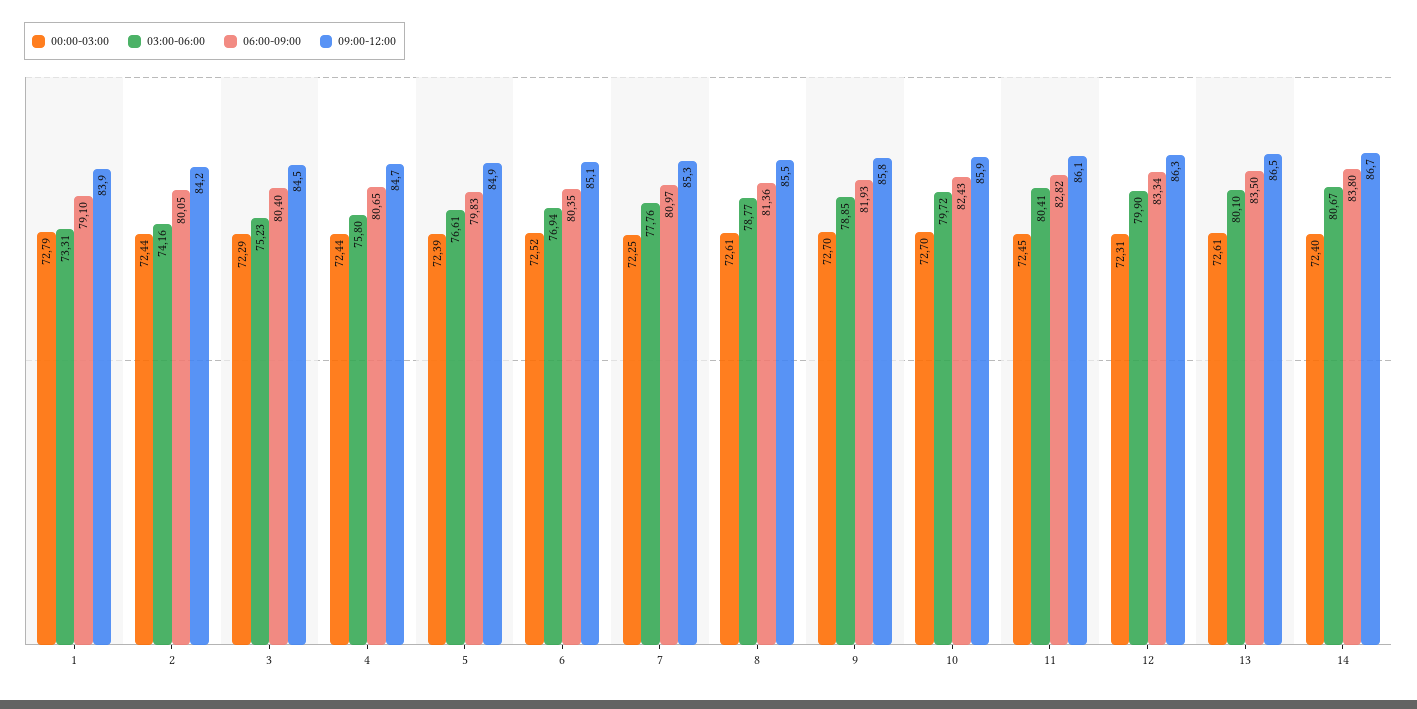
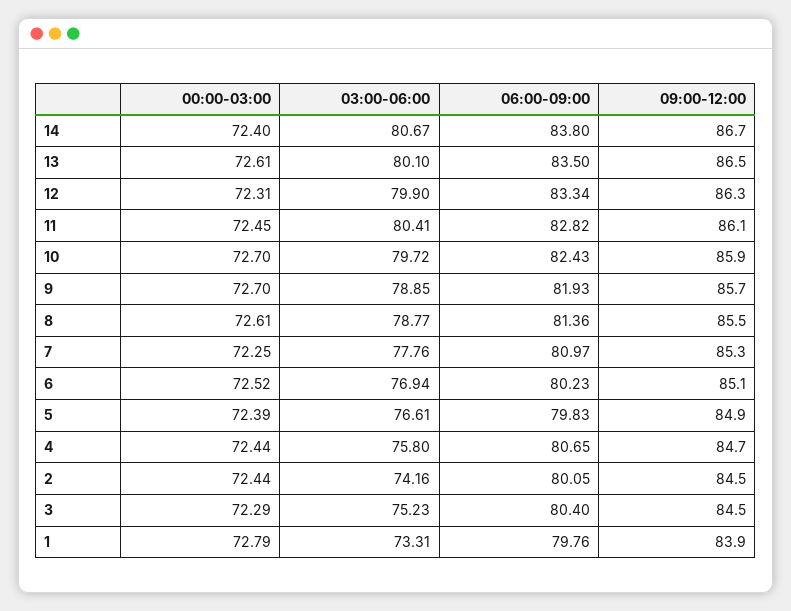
06:00-09:00, 1: 79.1 -> 79.76
09:00-12:00, 2: 84.2 -> 84.5
06:00-09:00, 6: 80.35 -> 80.23
09:00-12:00, 9: 85.8 -> 85.7

